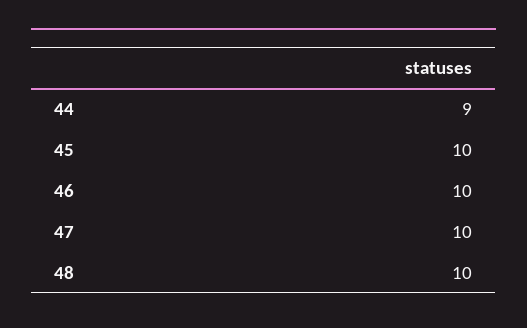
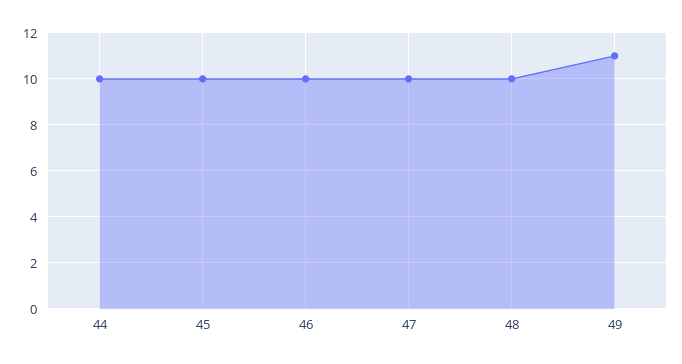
44: 9 -> 10
49: none -> 11

